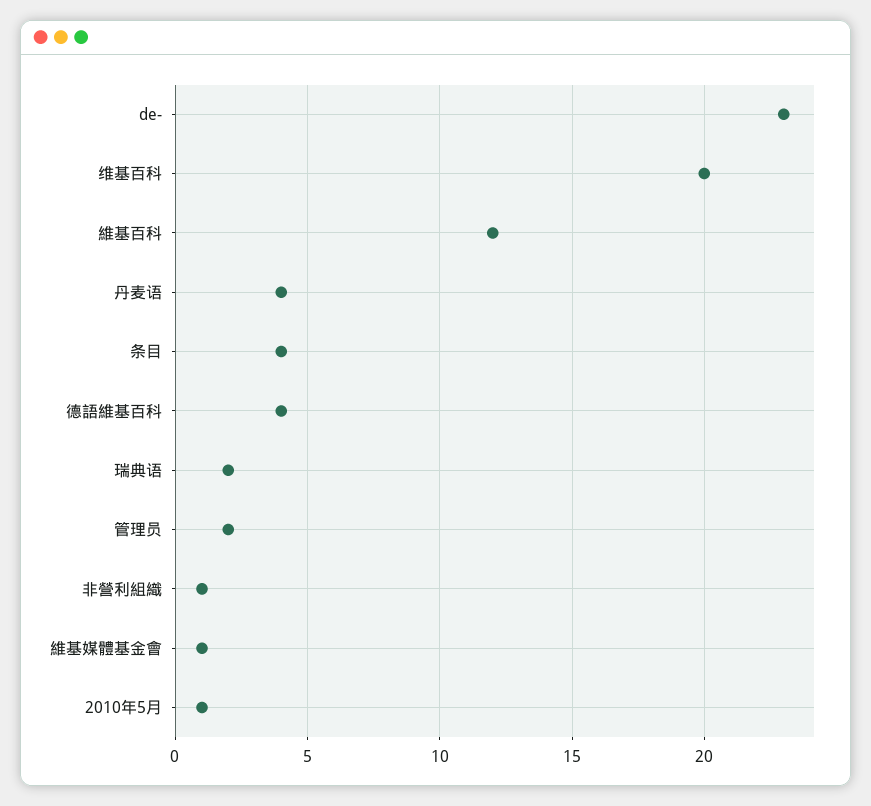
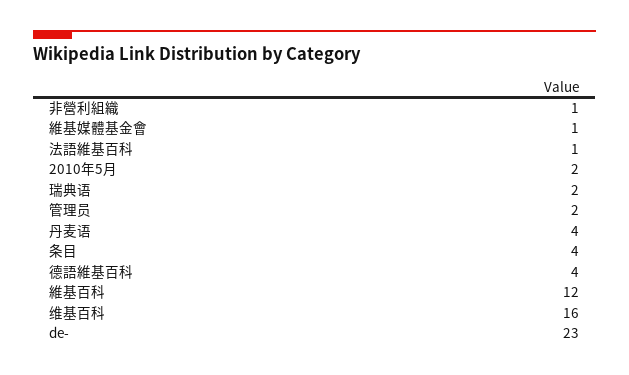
维基百科: 20 -> 16
2010年5月: 1 -> 2
法語維基百科: none -> 1

